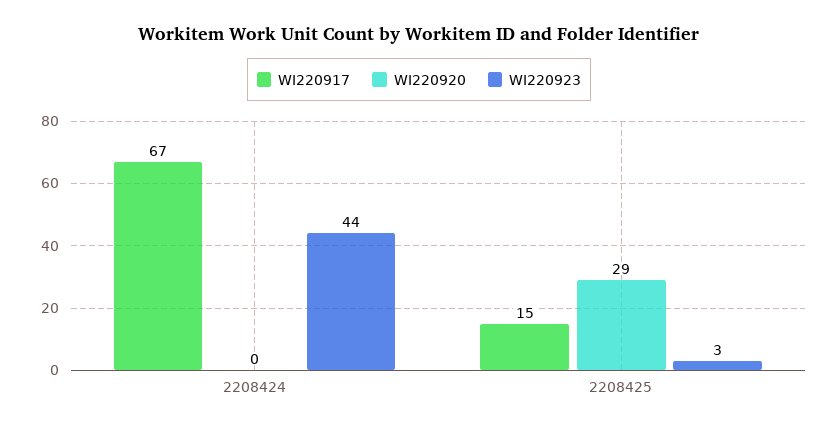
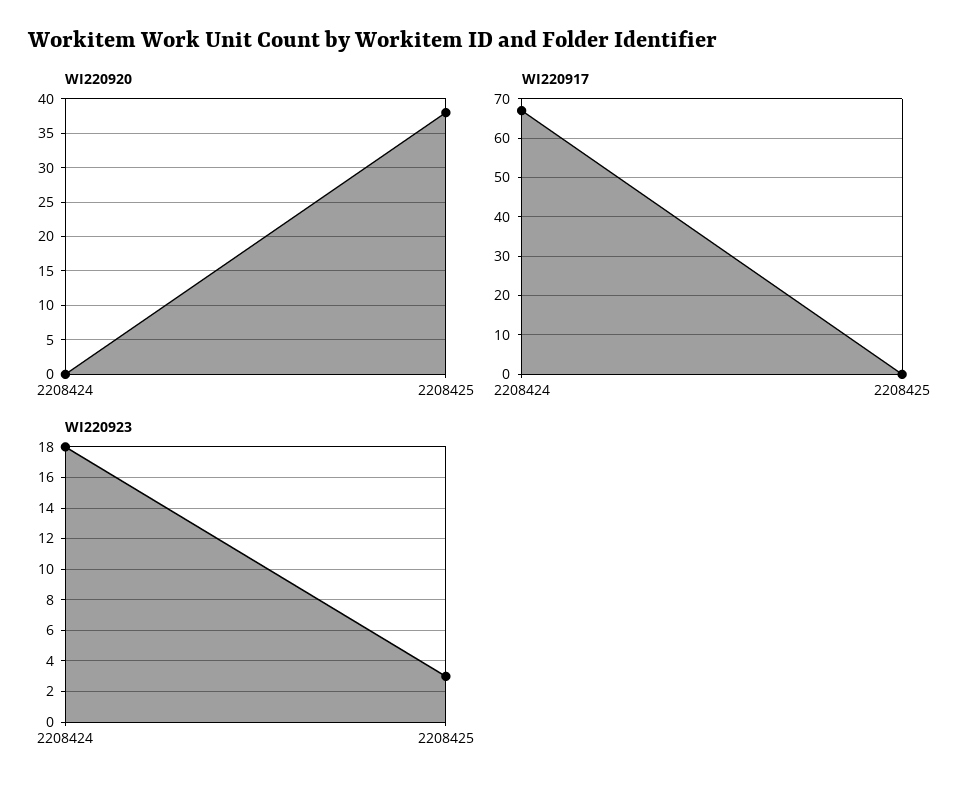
WI220923, 2208424: 44 -> 18
WI220917, 2208425: 15 -> 0
WI220920, 2208425: 29 -> 38

